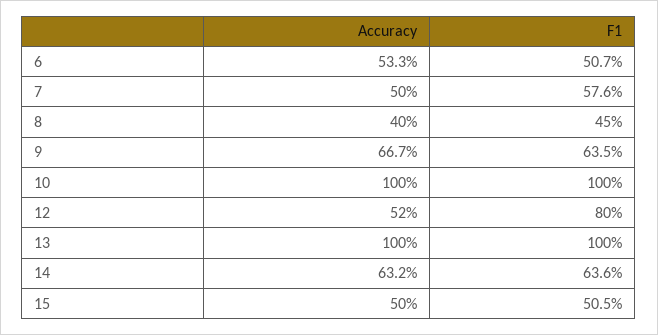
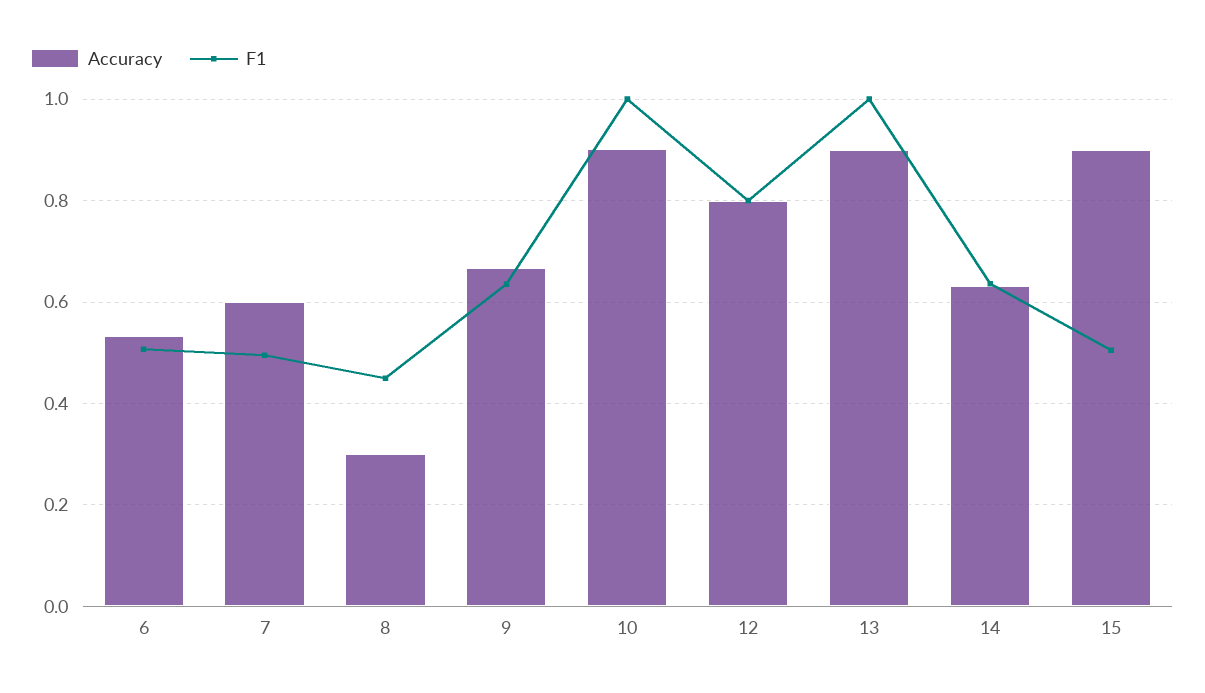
Accuracy, 7: 0.5 -> 0.6
F1, 7: 0.576 -> 0.5
Accuracy, 8: 0.4 -> 0.3
Accuracy, 10: 1 -> 0.9
Accuracy, 12: 0.52 -> 0.8
Accuracy, 13: 1 -> 0.9
Accuracy, 15: 0.5 -> 0.9

